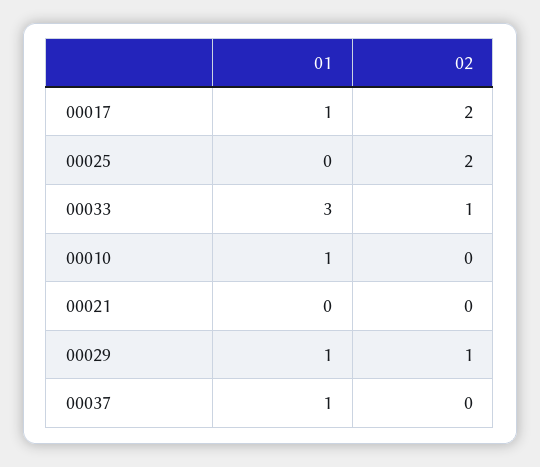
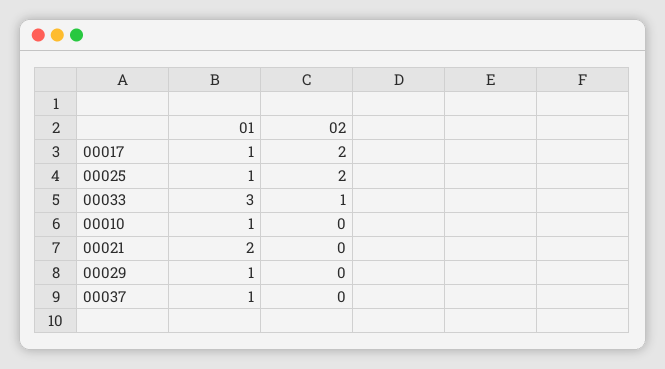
01, 00025: 0 -> 1
01, 00021: 0 -> 2
02, 00029: 1 -> 0

